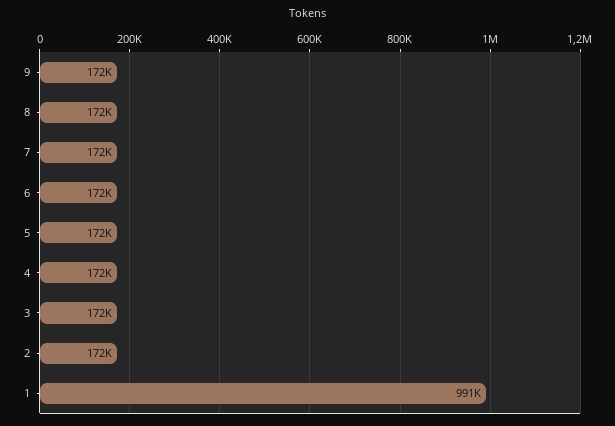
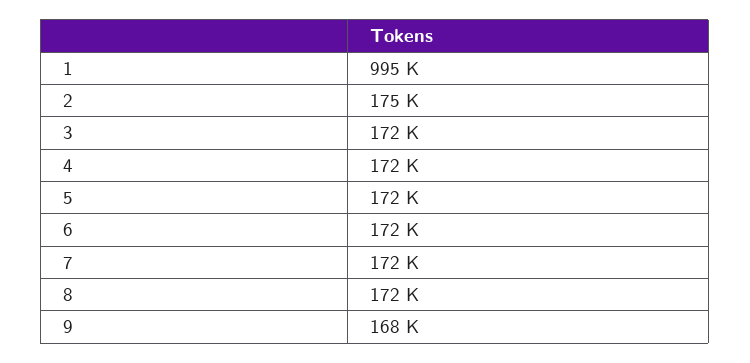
9: 172000 -> 168000
2: 172000 -> 175000
1: 991000 -> 995000

